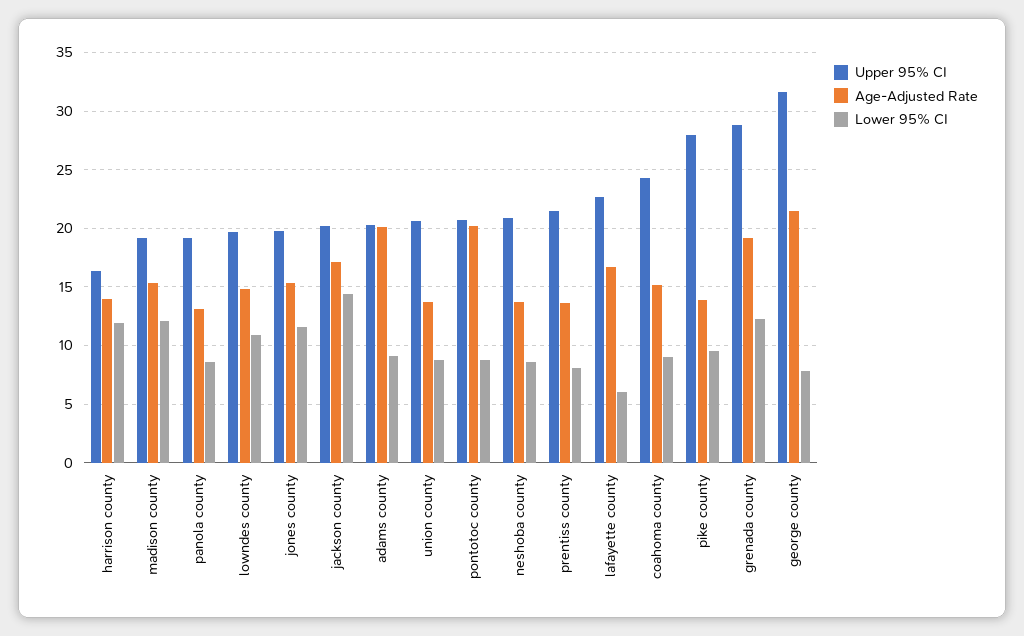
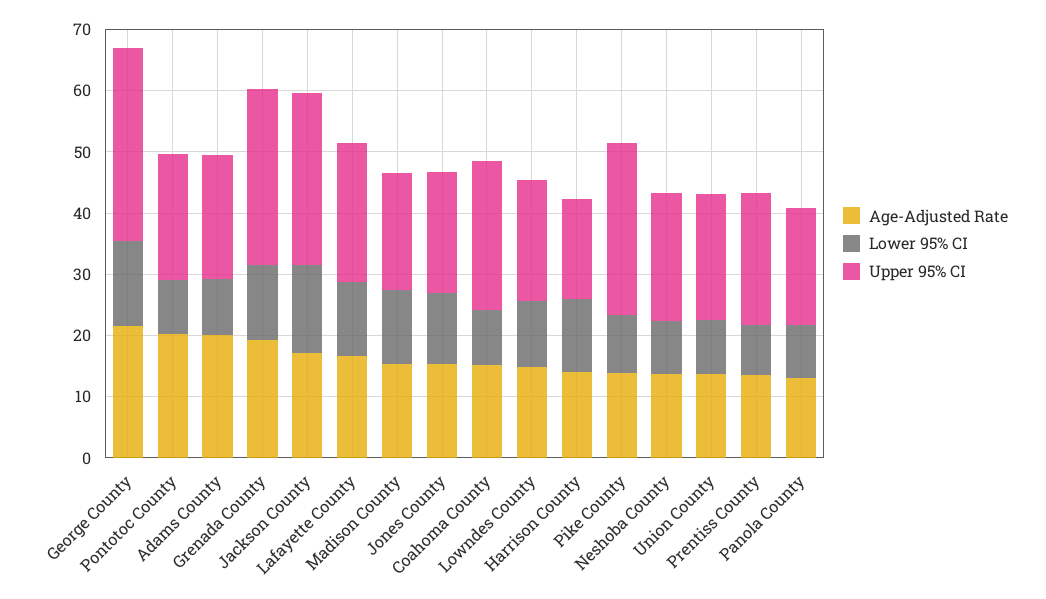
Upper 95% CI, jackson county: 20 -> 28
Lower 95% CI, lafayette county: 6 -> 12
Lower 95% CI, george county: 8 -> 14

